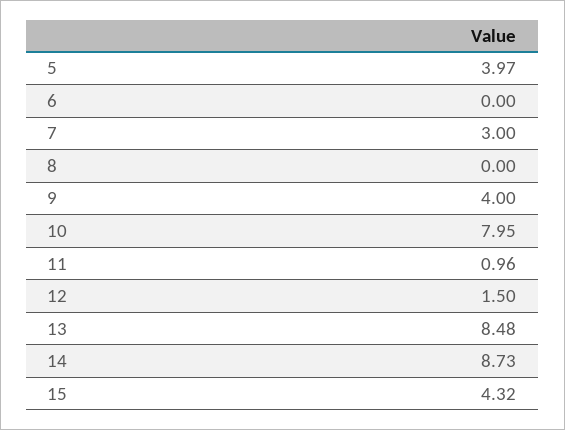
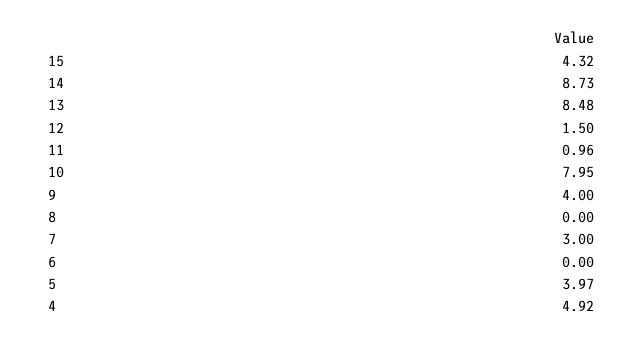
4: none -> 4.92

